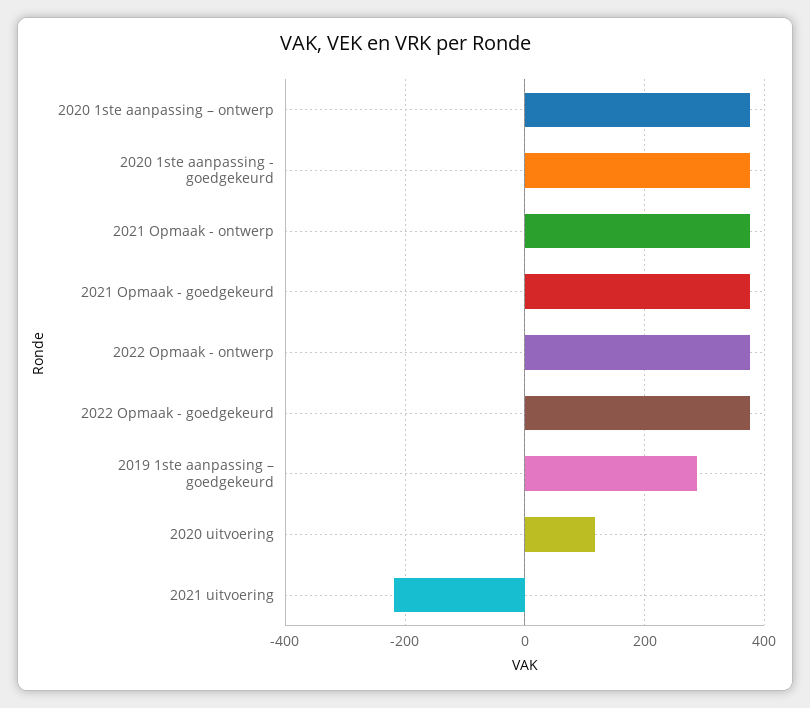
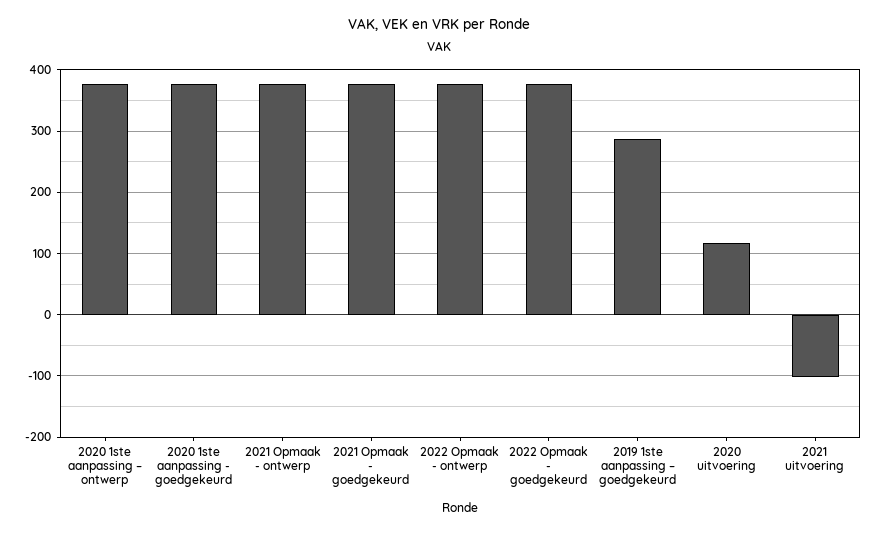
2021 uitvoering: -220 -> -100

